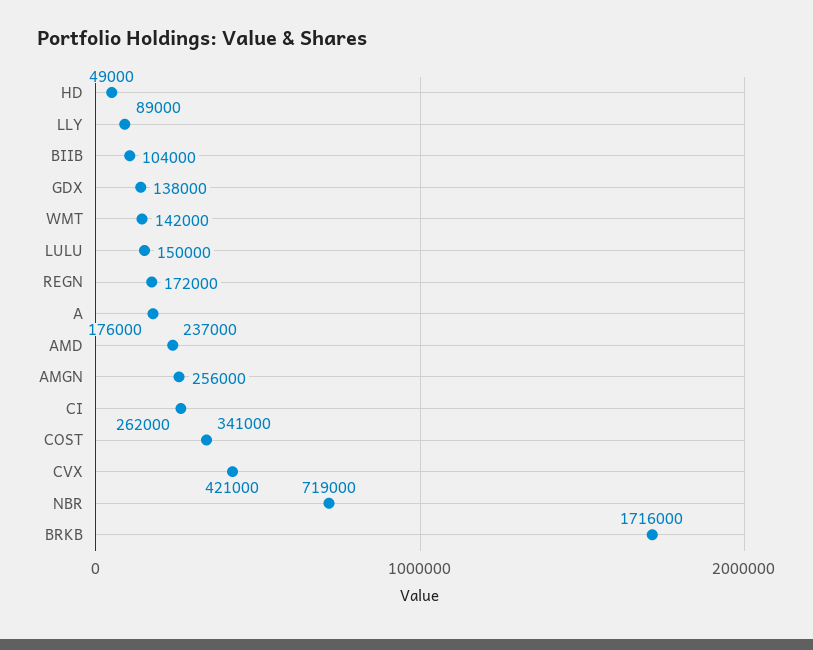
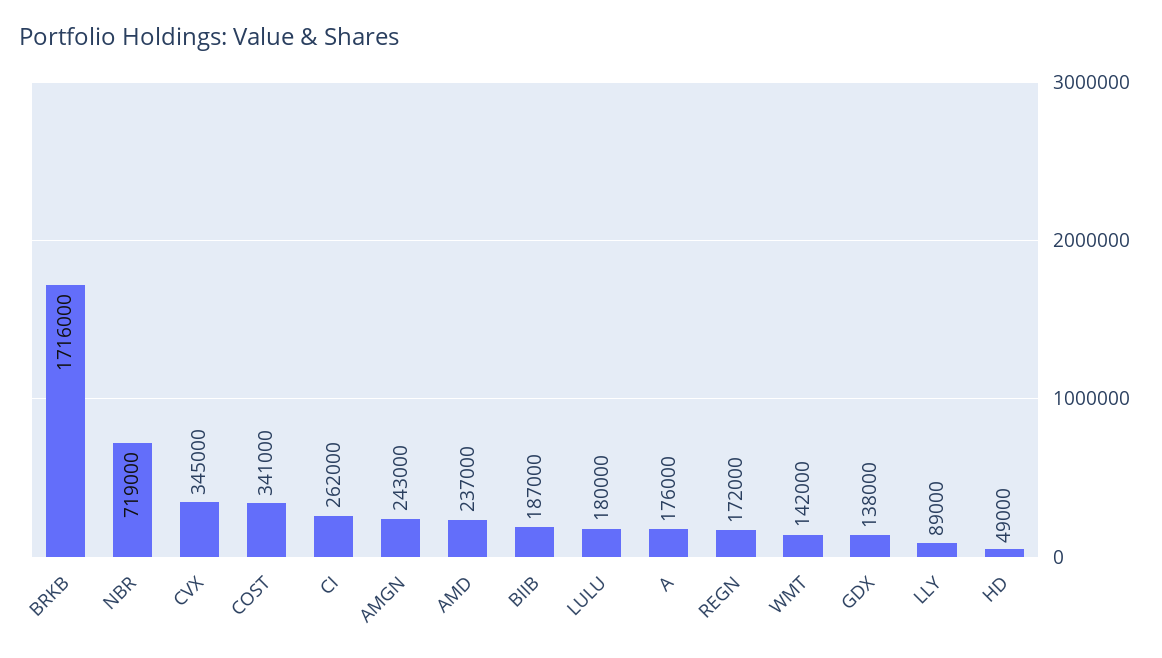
BIIB: 104000 -> 187000
LULU: 150000 -> 180000
AMGN: 256000 -> 243000
CVX: 421000 -> 345000

